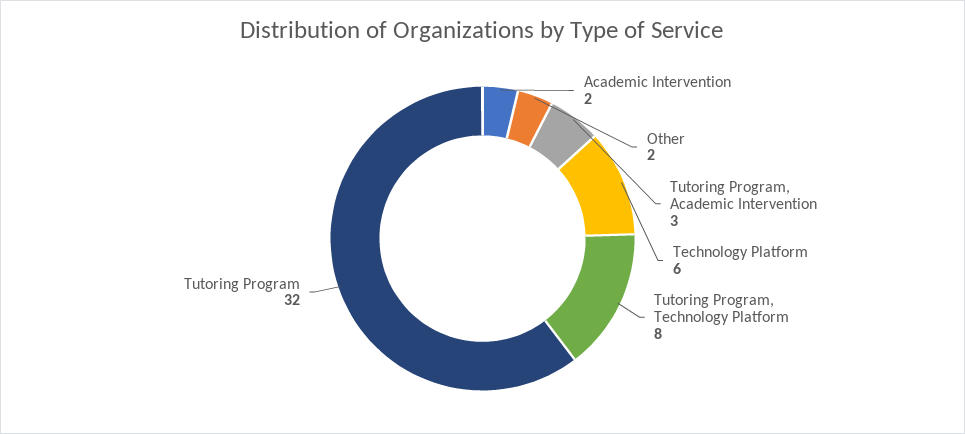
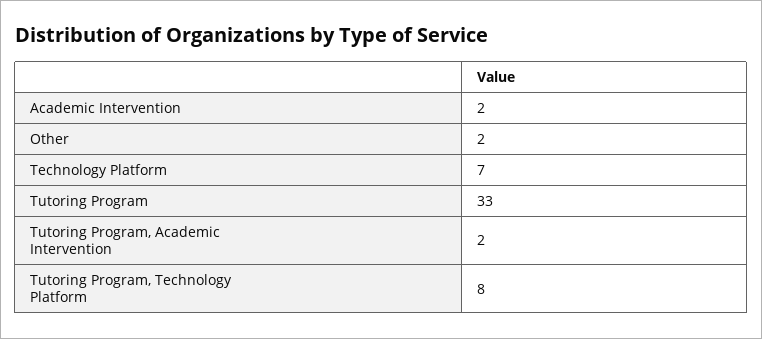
Tutoring Program, Academic Intervention: 3 -> 2
Technology Platform: 6 -> 7
Tutoring Program: 32 -> 33

